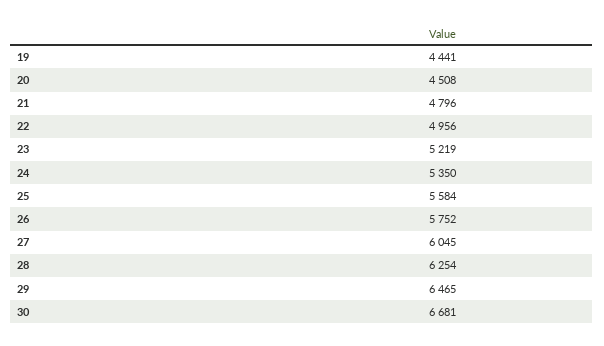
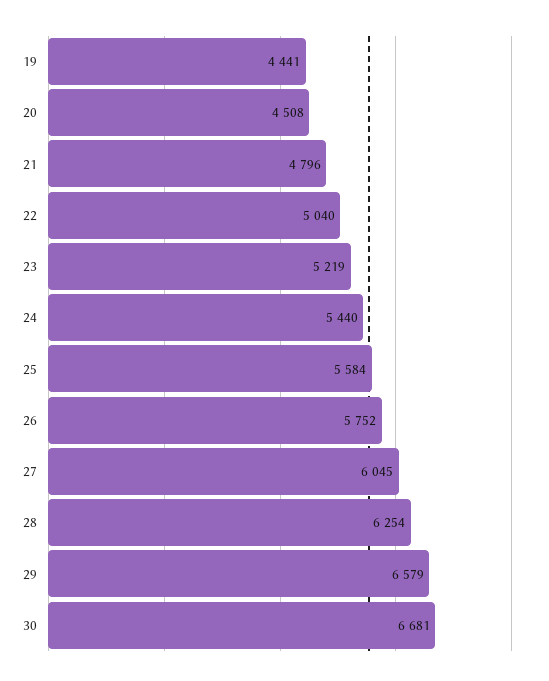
22: 4956 -> 5040
24: 5350 -> 5440
29: 6465 -> 6579

